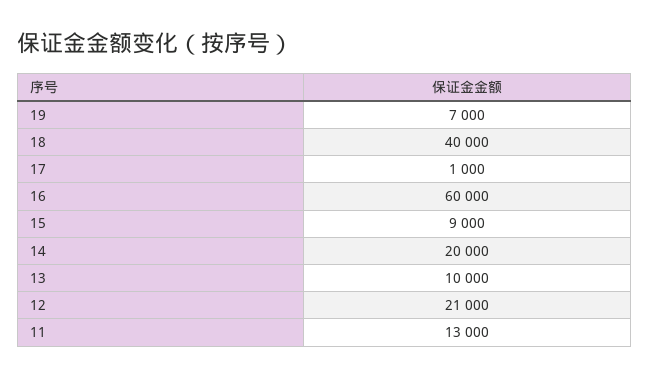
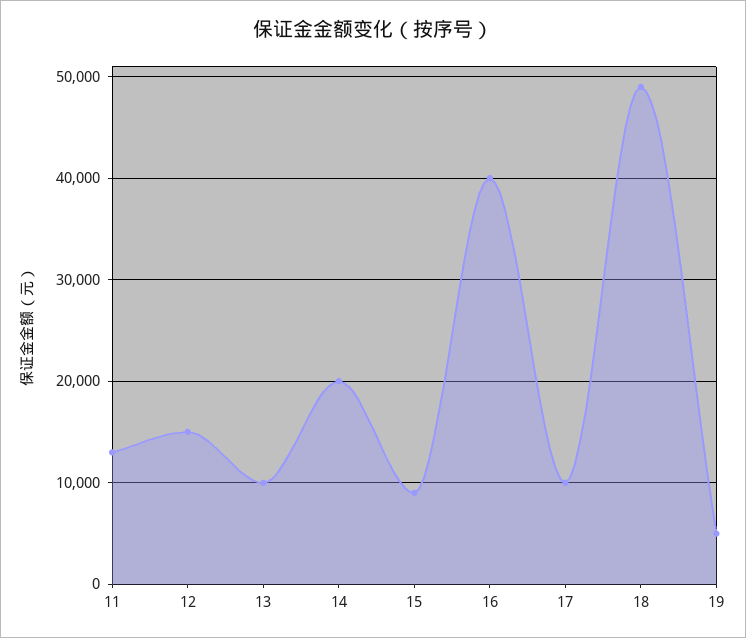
19: 7000 -> 5000
18: 40000 -> 49000
17: 1000 -> 10000
16: 60000 -> 40000
12: 21000 -> 15000

